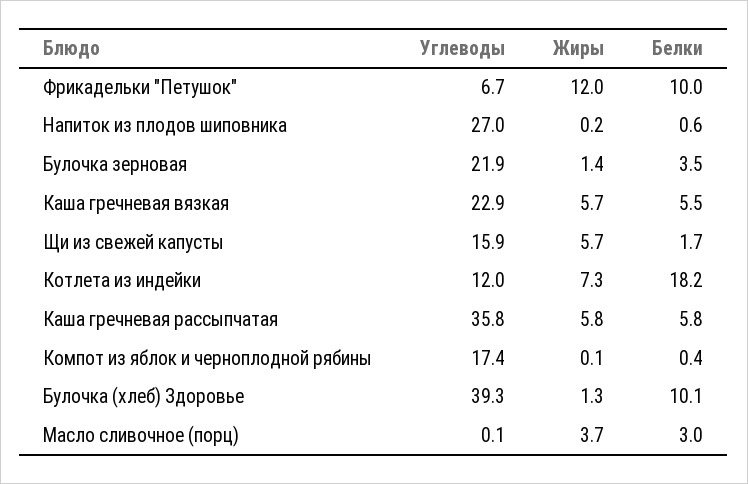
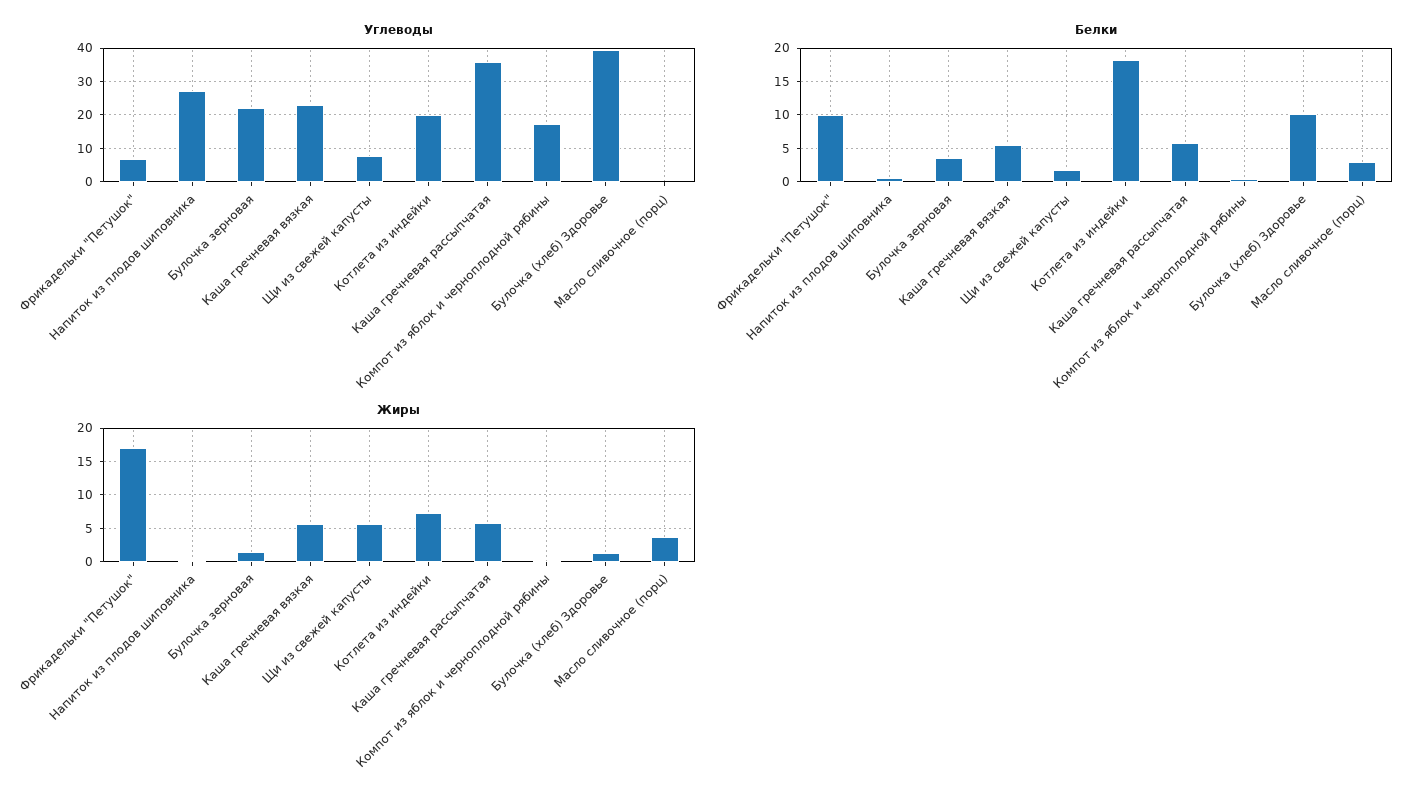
Жиры, Фрикадельки "Петушок": 12 -> 17
Углеводы, Щи из свежей капусты: 15.9 -> 8
Углеводы, Котлета из индейки: 12 -> 20

